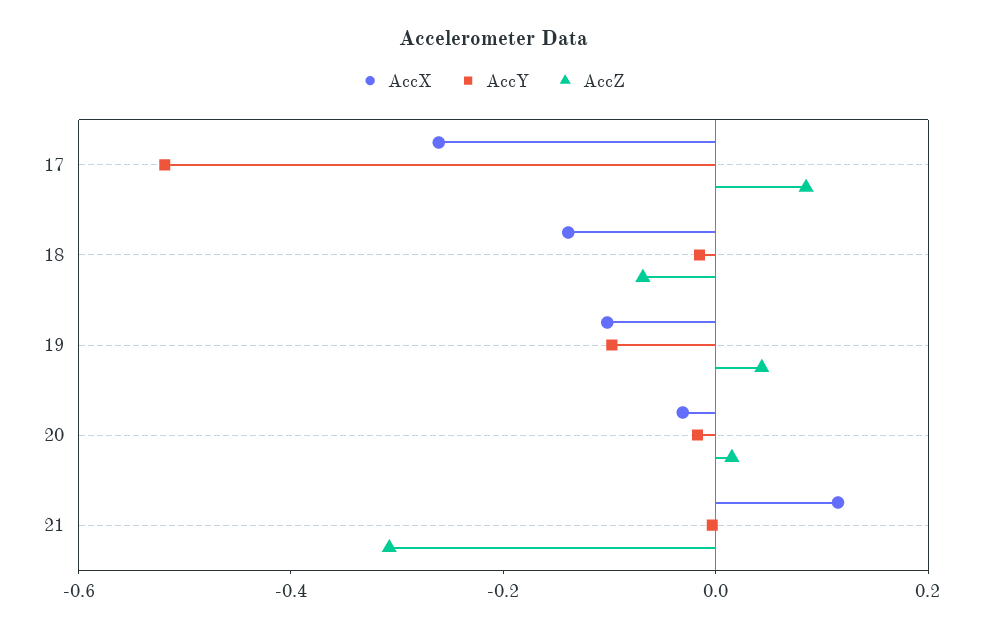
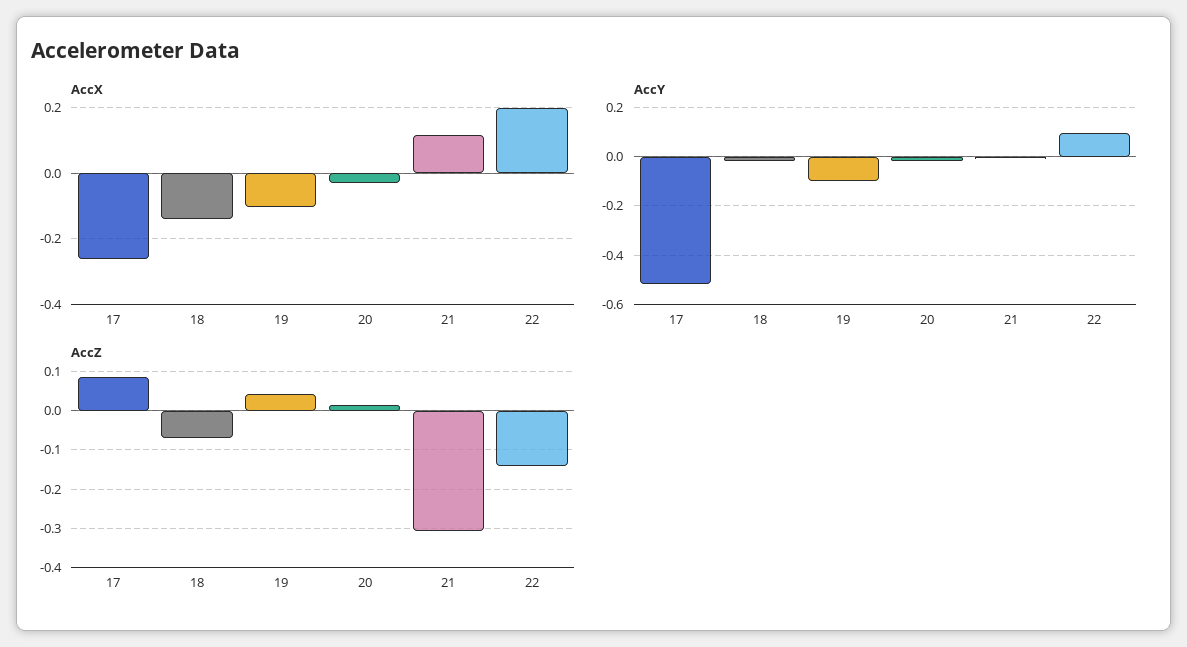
AccX, 22: none -> 0.2
AccY, 22: none -> 0.1
AccZ, 22: none -> -0.14

